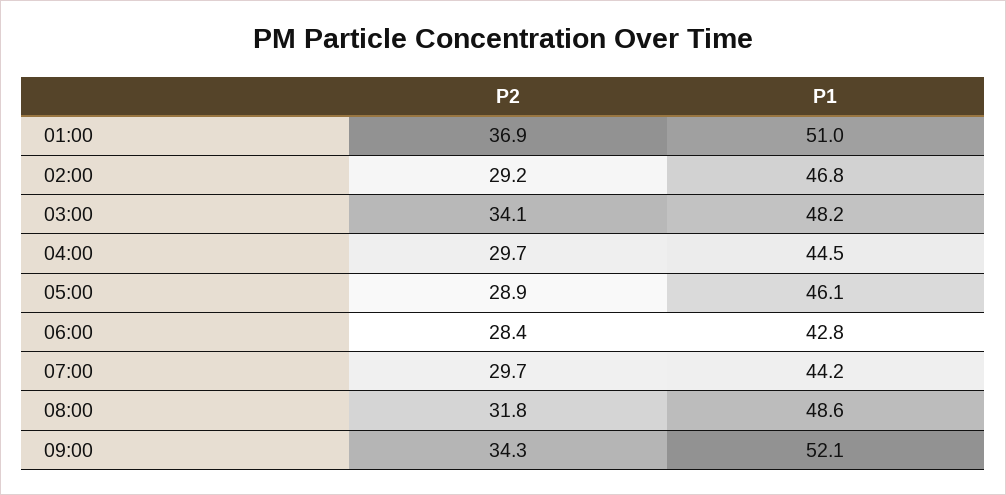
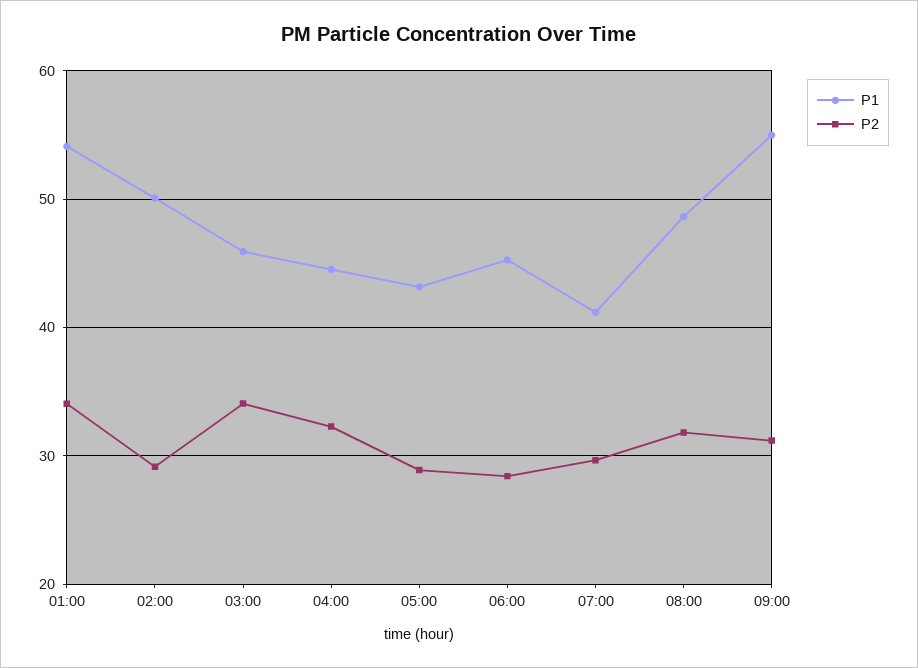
P2, 01:00: 36.9 -> 34
P1, 01:00: 51 -> 54
P1, 02:00: 46.8 -> 50
P1, 03:00: 48.2 -> 46
P2, 04:00: 29.7 -> 32
P1, 05:00: 46.1 -> 43
P1, 06:00: 42.8 -> 45
P1, 07:00: 44.2 -> 41
P2, 09:00: 34.3 -> 31
P1, 09:00: 52.1 -> 55

